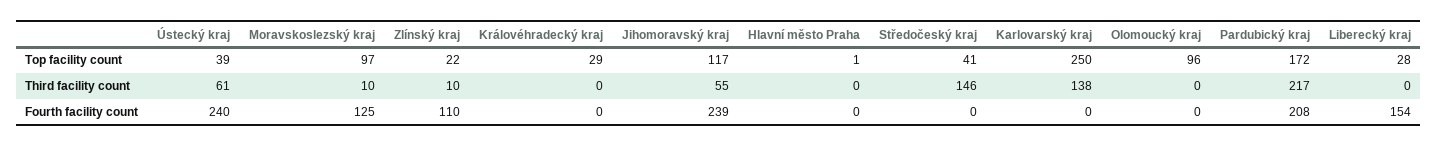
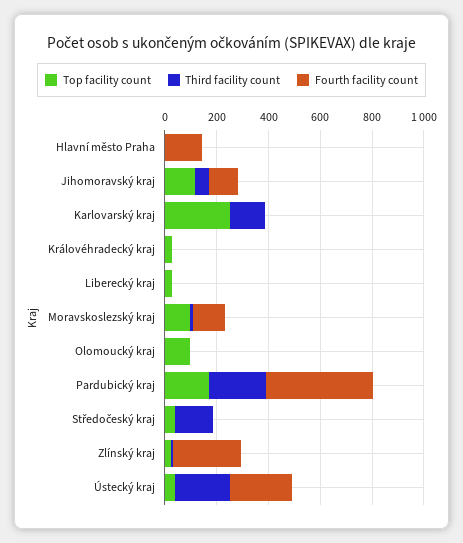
Third facility count, Ústecký kraj: 61 -> 200
Fourth facility count, Zlínský kraj: 110 -> 250
Fourth facility count, Jihomoravský kraj: 239 -> 100
Fourth facility count, Hlavní město Praha: 0 -> 150
Fourth facility count, Pardubický kraj: 208 -> 400
Fourth facility count, Liberecký kraj: 154 -> 0

